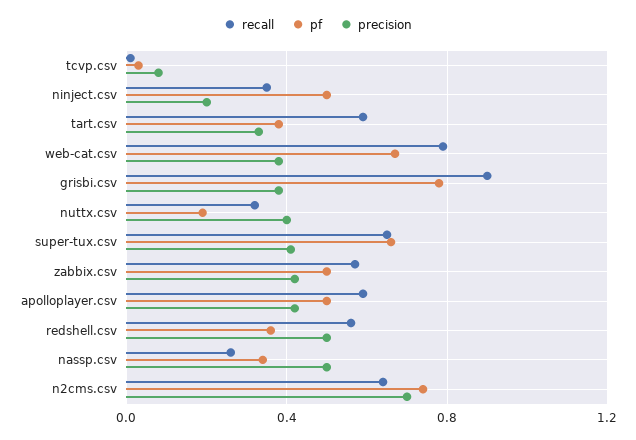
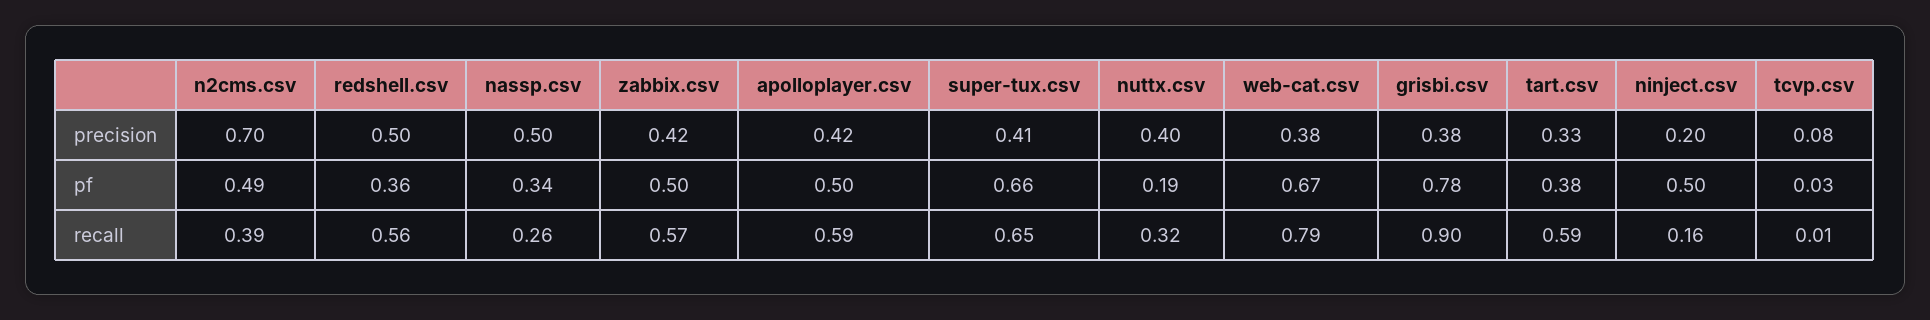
recall, ninject.csv: 0.35 -> 0.16
recall, n2cms.csv: 0.65 -> 0.39
pf, n2cms.csv: 0.75 -> 0.49

